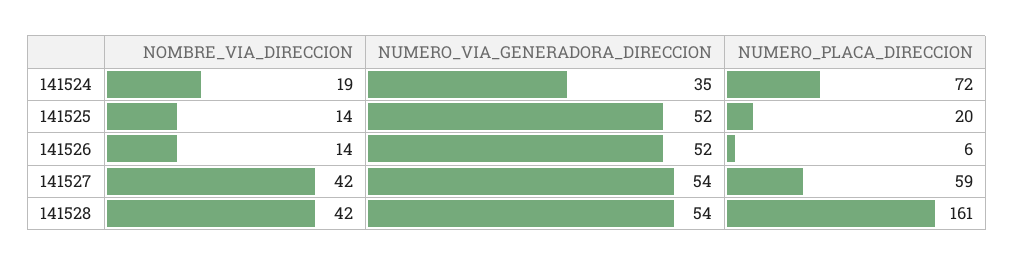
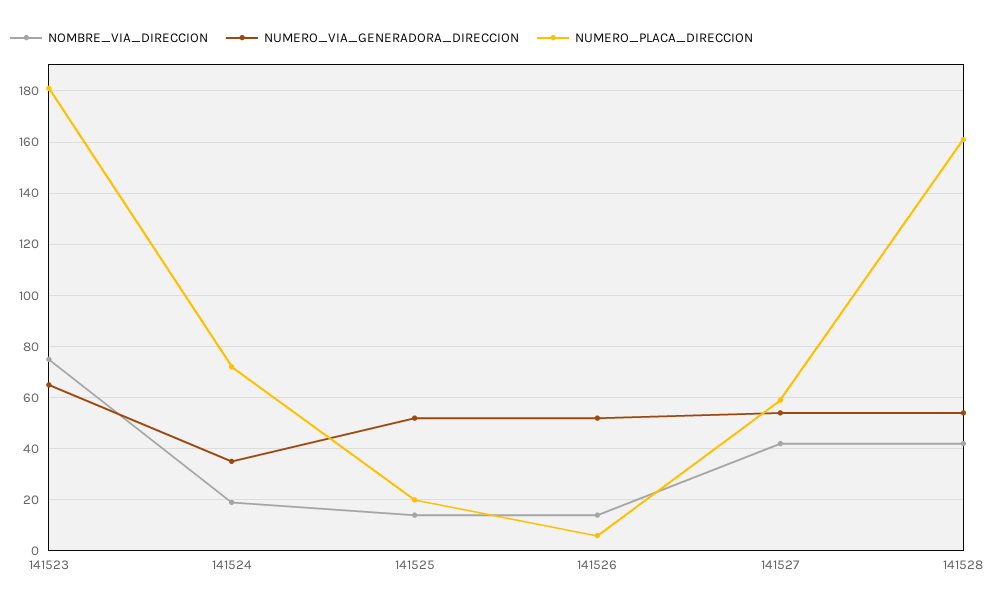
NOMBRE_VIA_DIRECCION, 141523: none -> 75
NUMERO_VIA_GENERADORA_DIRECCION, 141523: none -> 65
NUMERO_PLACA_DIRECCION, 141523: none -> 180

